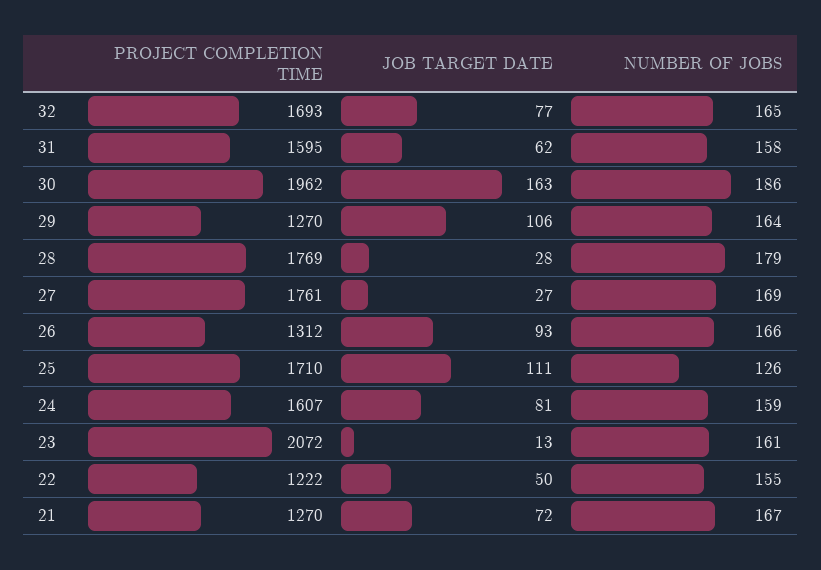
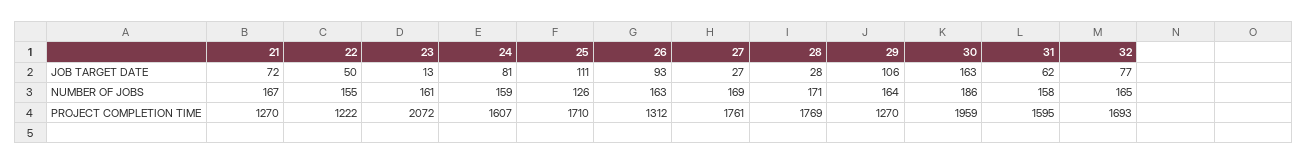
PROJECT COMPLETION TIME, 30: 1962 -> 1959
NUMBER OF JOBS, 28: 179 -> 171
NUMBER OF JOBS, 26: 166 -> 163

